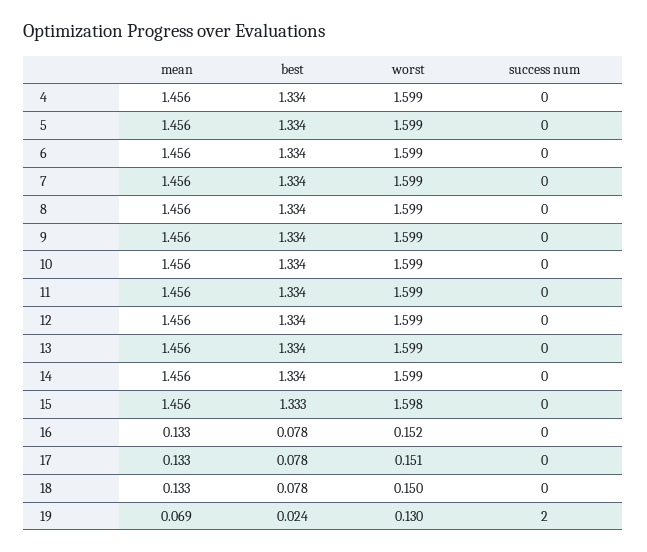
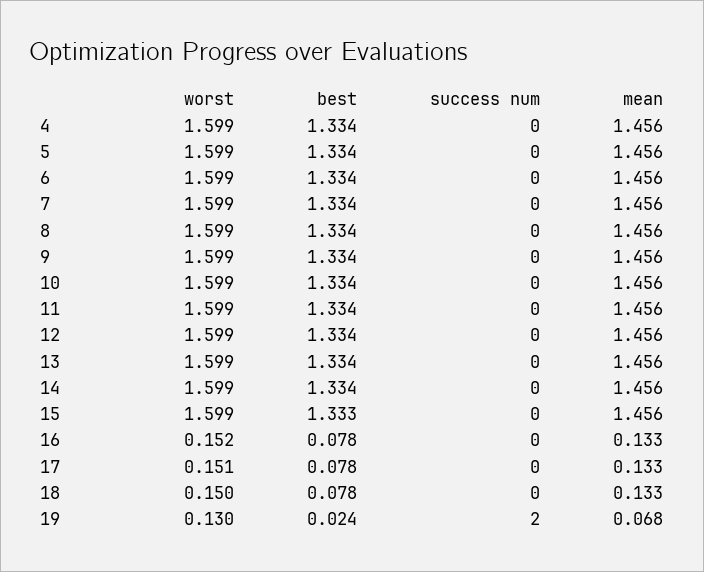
worst, 15: 1.598 -> 1.599
mean, 19: 0.069 -> 0.068

